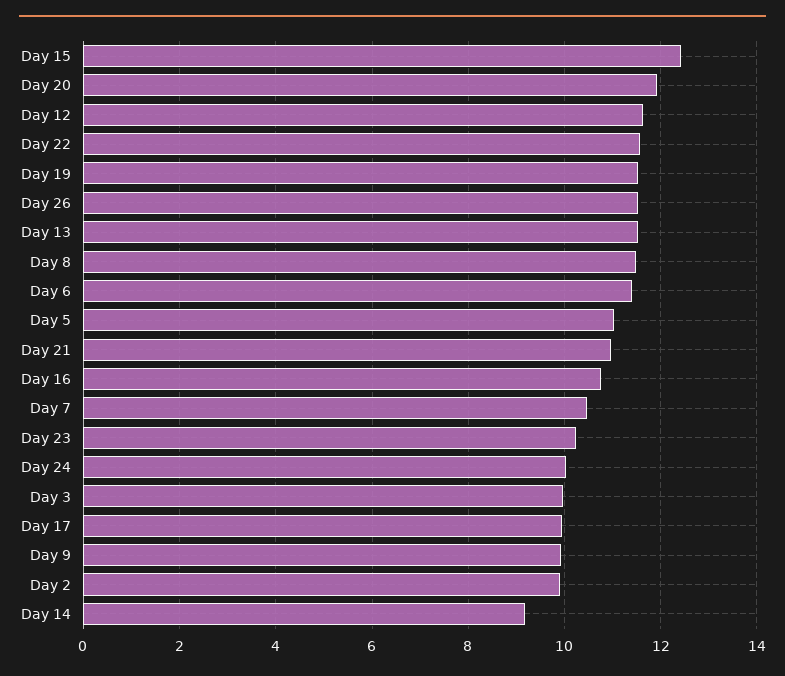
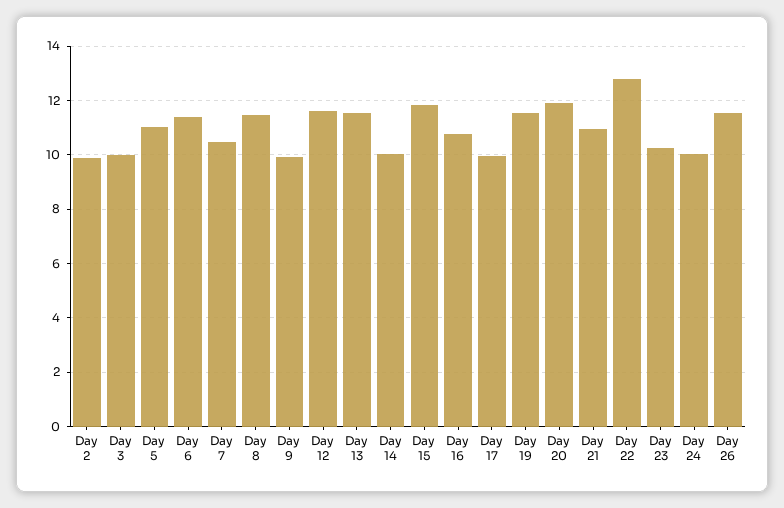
Day 15: 12.4 -> 11.75
Day 22: 11.6 -> 12.75
Day 14: 9.2 -> 10

